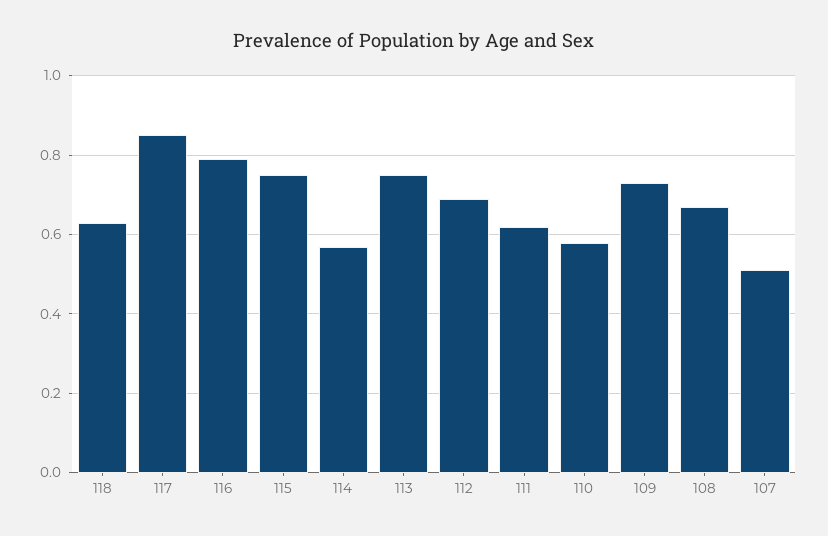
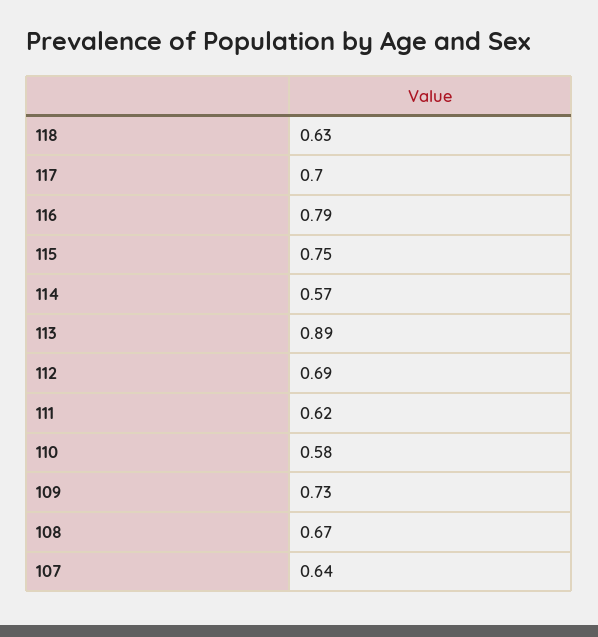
117: 0.85 -> 0.7
113: 0.75 -> 0.89
107: 0.5 -> 0.64

